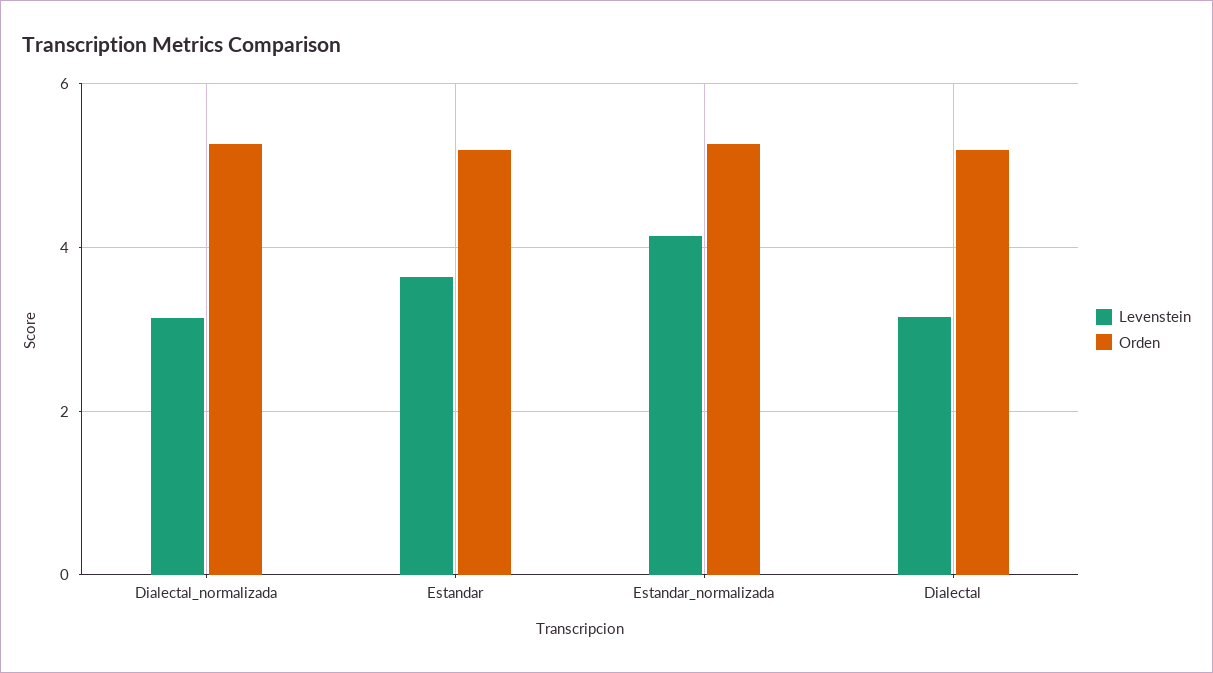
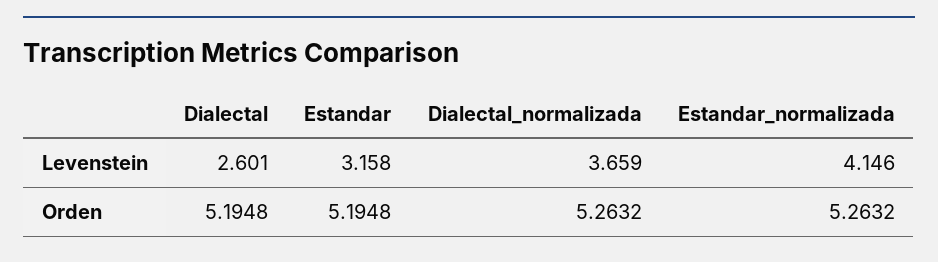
Levenstein, Dialectal_normalizada: 3.2 -> 3.659
Levenstein, Estandar: 3.6 -> 3.158
Levenstein, Dialectal: 3.2 -> 2.601

